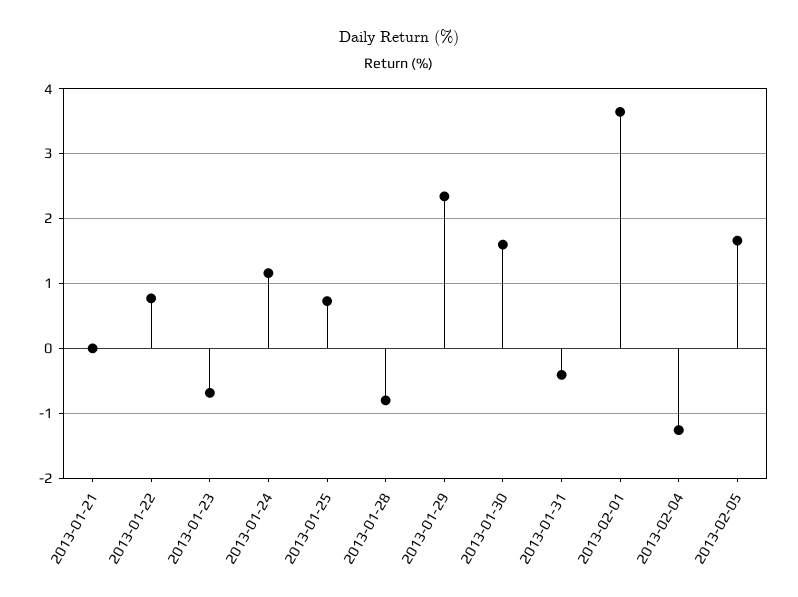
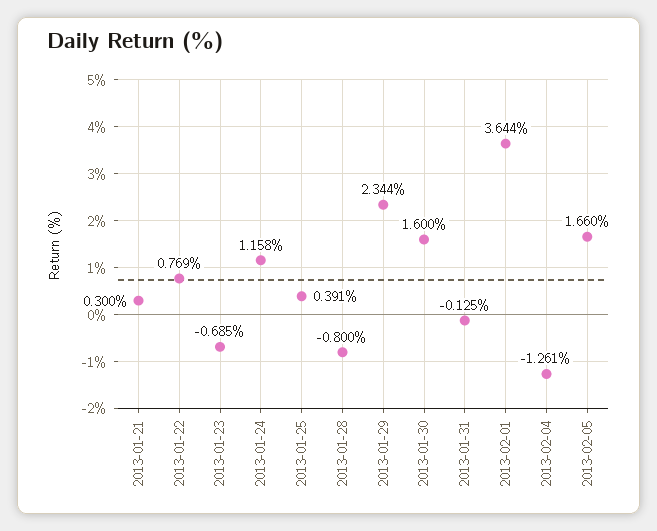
2013-01-21: 0 -> 0.3
2013-01-25: 0.7 -> 0.391
2013-01-31: -0.4 -> -0.125

